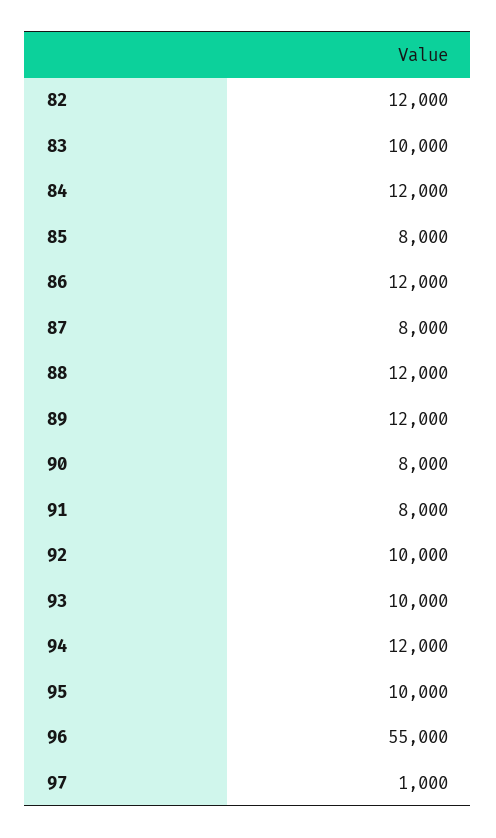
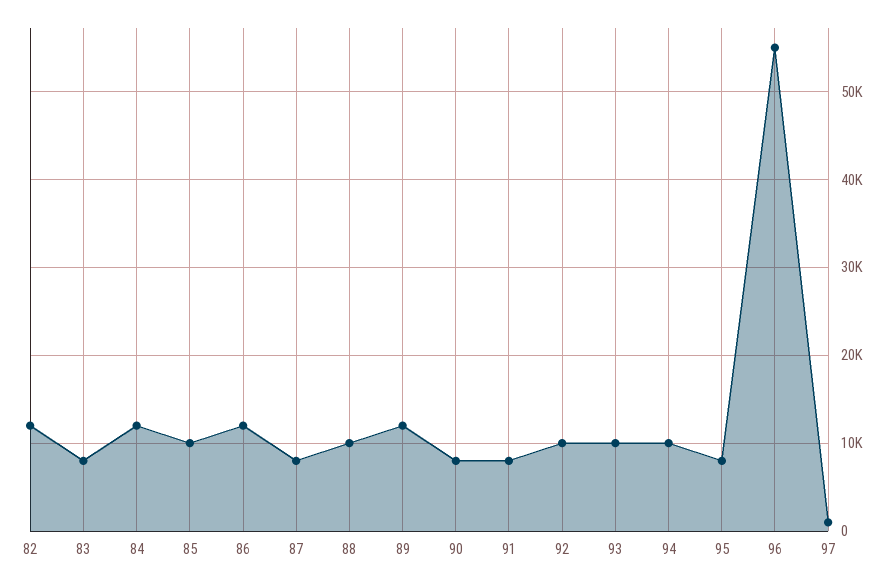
83: 10000 -> 8000
85: 8000 -> 10000
88: 12000 -> 10000
94: 12000 -> 10000
95: 10000 -> 8000

